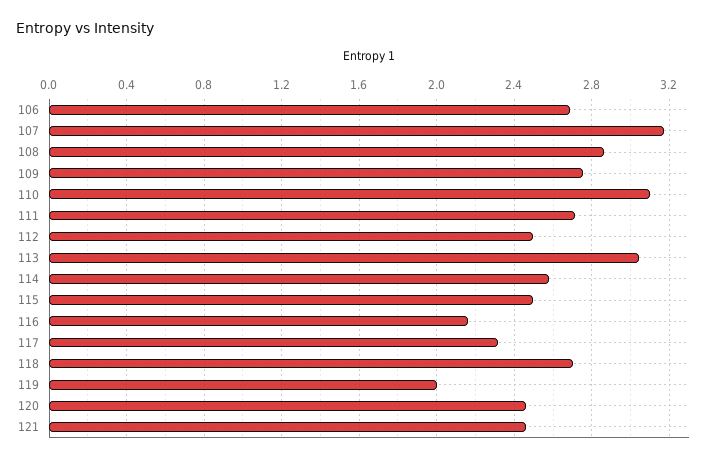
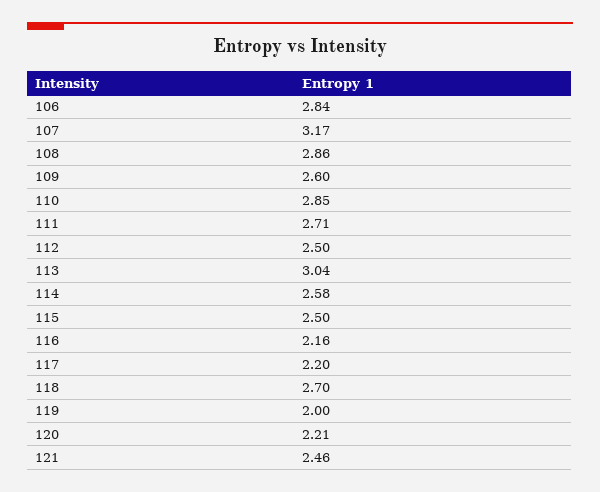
106: 2.7 -> 2.84
109: 2.75 -> 2.6
110: 3.1 -> 2.85
117: 2.3 -> 2.2
120: 2.45 -> 2.21

